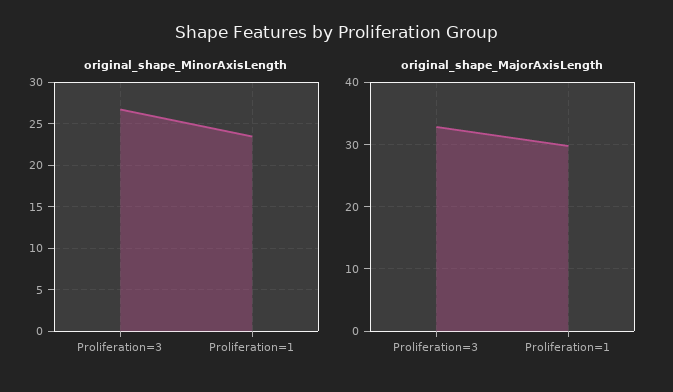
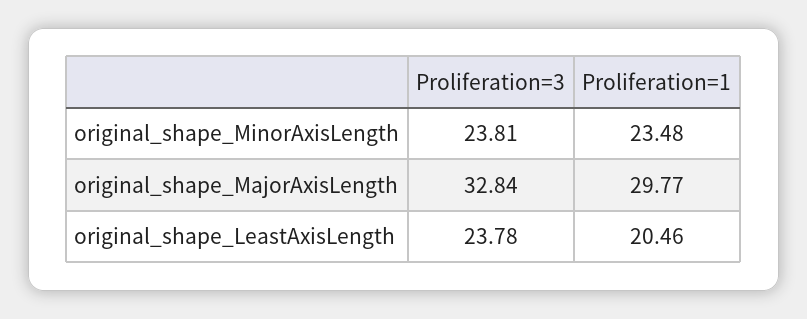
original_shape_MinorAxisLength, Proliferation=3: 27 -> 23.81
original_shape_LeastAxisLength, Proliferation=3: none -> 23.78
original_shape_LeastAxisLength, Proliferation=1: none -> 20.46

